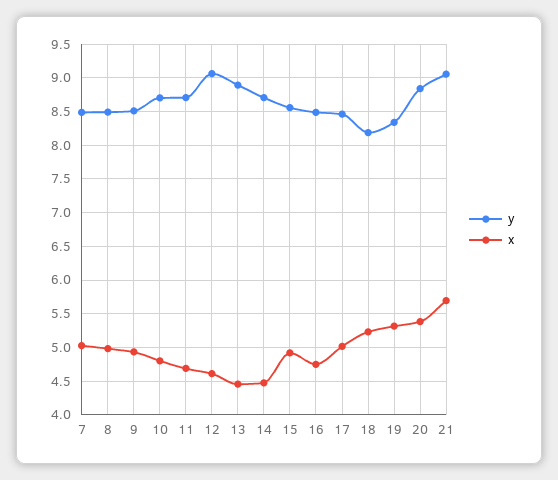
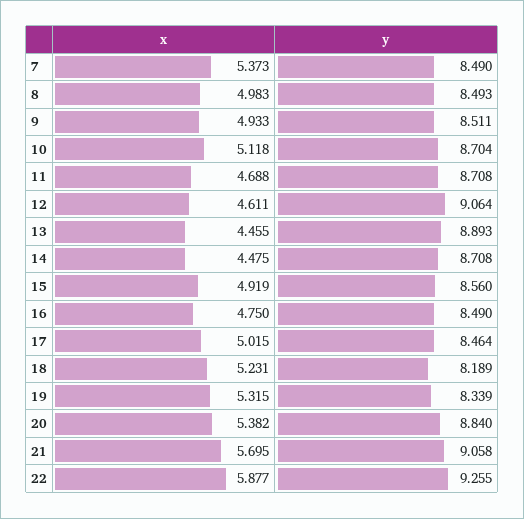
x, 7: 5 -> 5.373
x, 10: 4.8 -> 5.118
x, 22: none -> 5.877
y, 22: none -> 9.255

